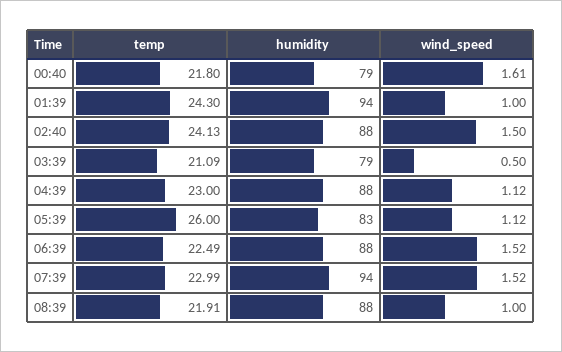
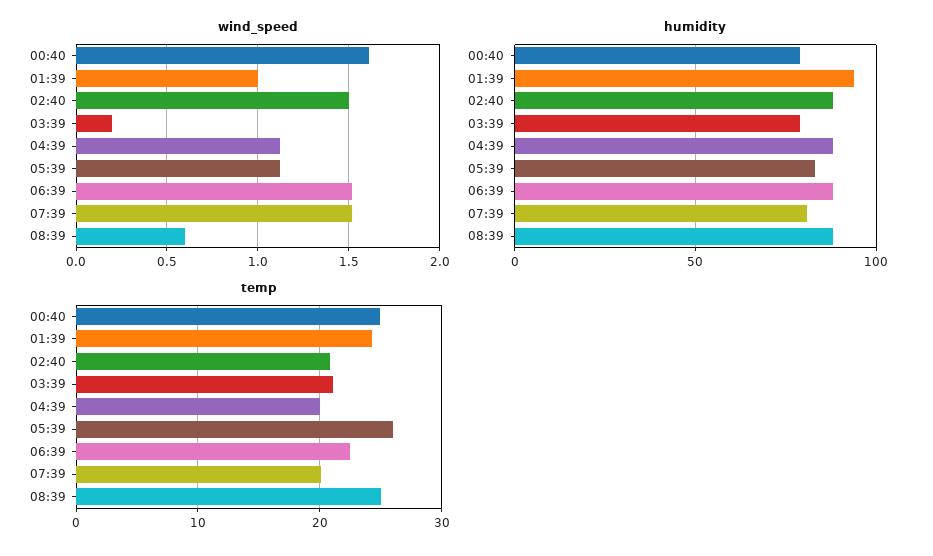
temp, 00:40: 21.8 -> 25
temp, 02:40: 24.13 -> 21
wind_speed, 03:39: 0.5 -> 0.2
temp, 04:39: 23 -> 20
temp, 07:39: 22.99 -> 20
humidity, 07:39: 94 -> 80
temp, 08:39: 21.91 -> 25
wind_speed, 08:39: 1 -> 0.6

